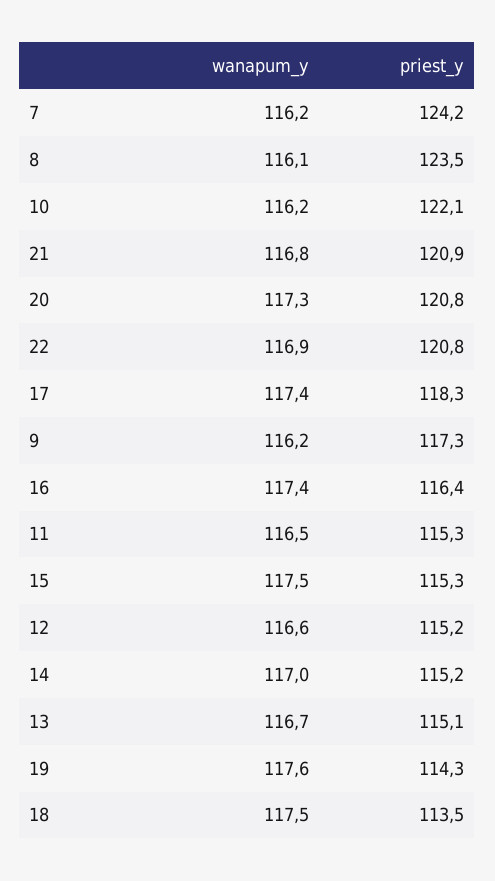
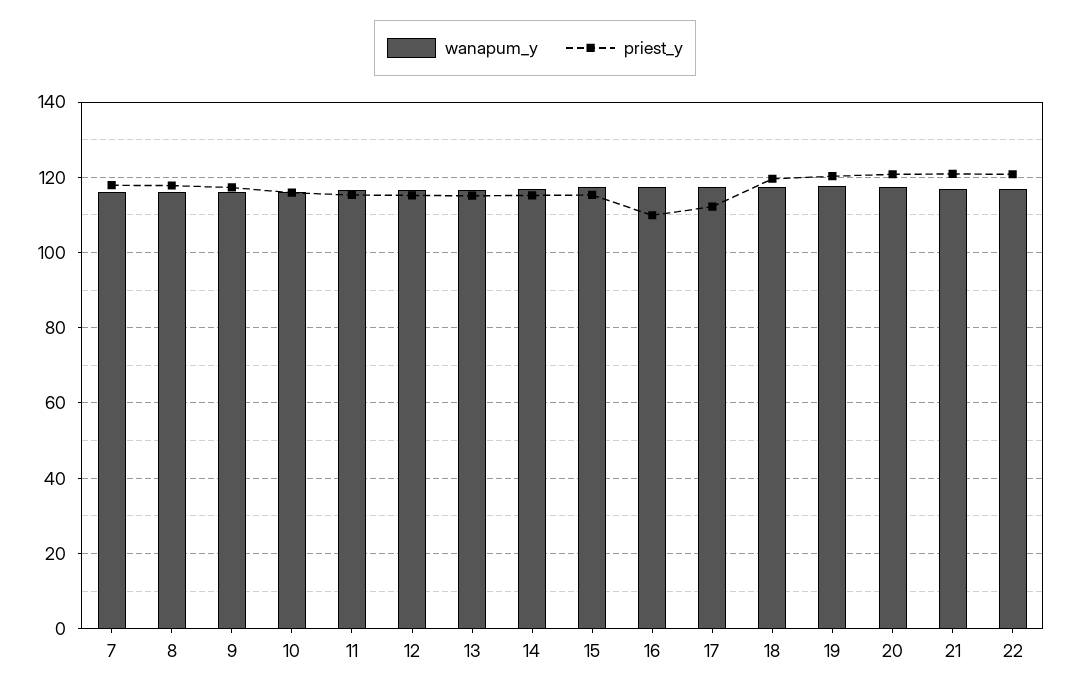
priest_y, 7: 124.2 -> 118
priest_y, 8: 123.5 -> 118
priest_y, 10: 122.1 -> 116
priest_y, 17: 118.3 -> 112
priest_y, 16: 116.4 -> 110
priest_y, 19: 114.3 -> 120
priest_y, 18: 113.5 -> 120

